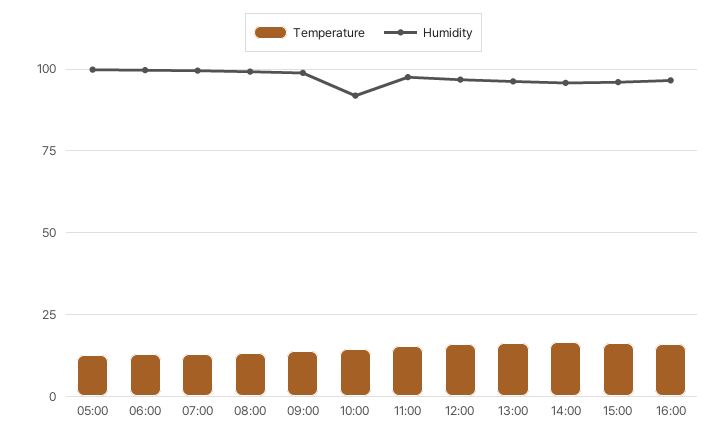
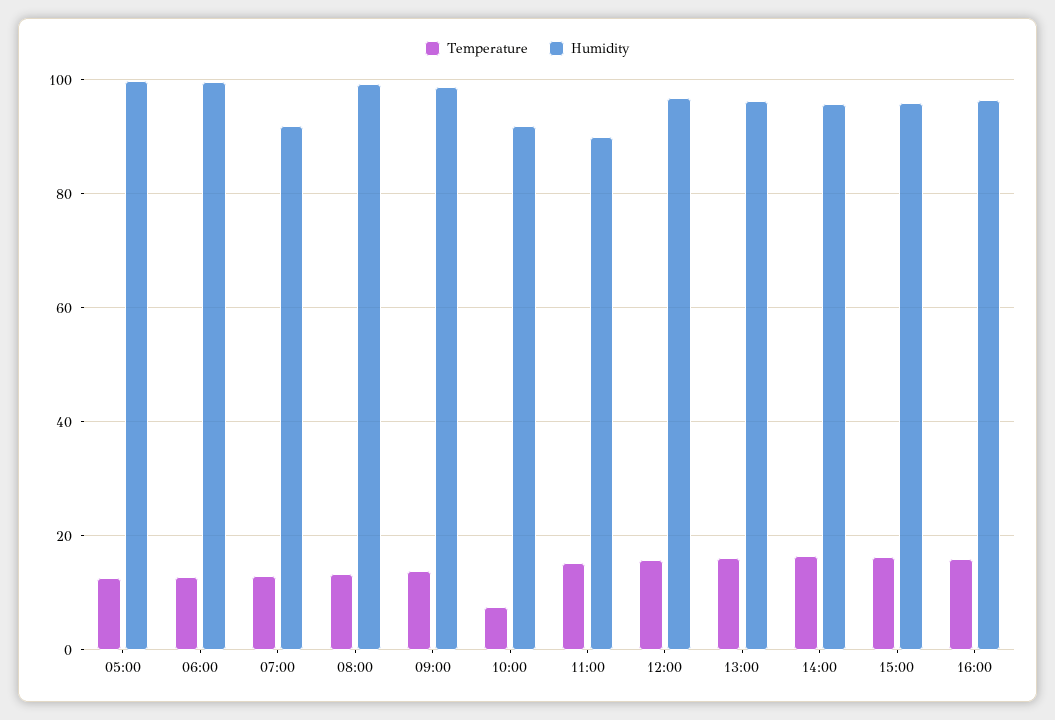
Humidity, 07:00: 100 -> 92
Temperature, 10:00: 15 -> 8
Humidity, 11:00: 97.5 -> 90

